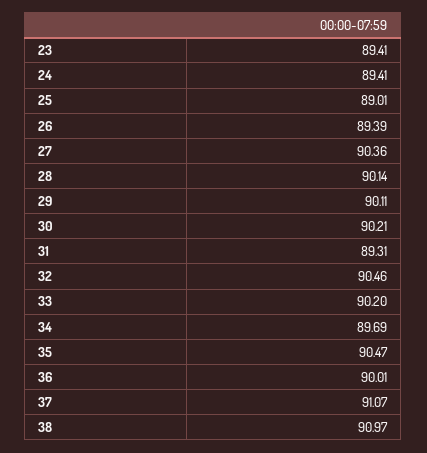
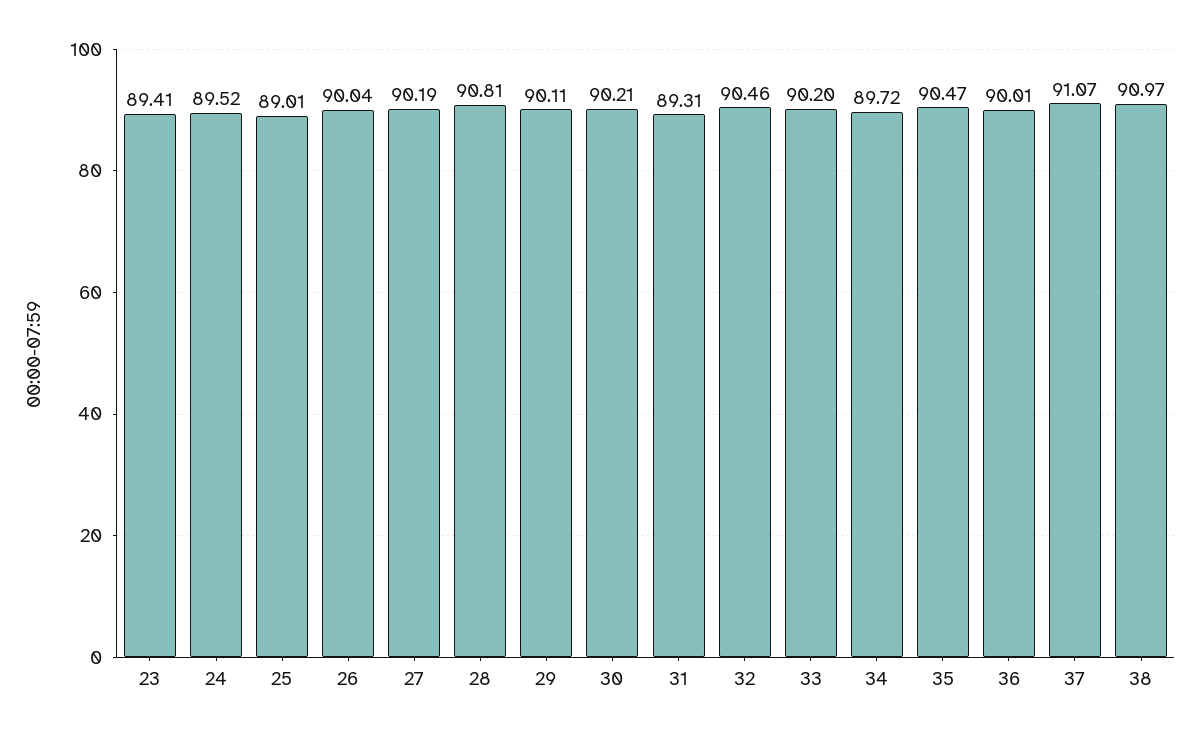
24: 89.41 -> 89.52
26: 89.39 -> 90.04
27: 90.36 -> 90.19
28: 90.14 -> 90.81
34: 89.69 -> 89.72

